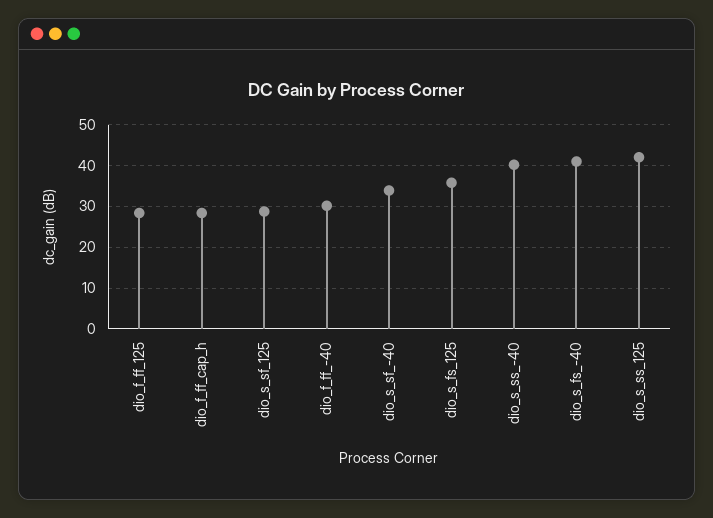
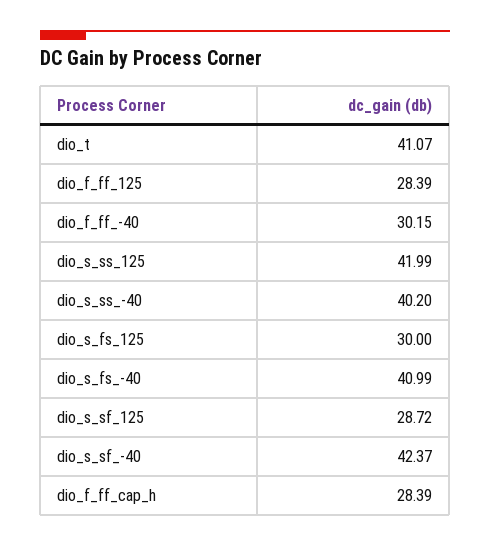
dio_s_sf_-40: 34 -> 42.37
dio_s_fs_125: 36 -> 30
dio_t: none -> 41.07

